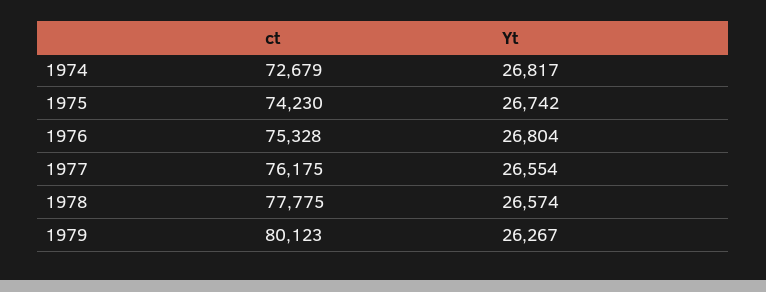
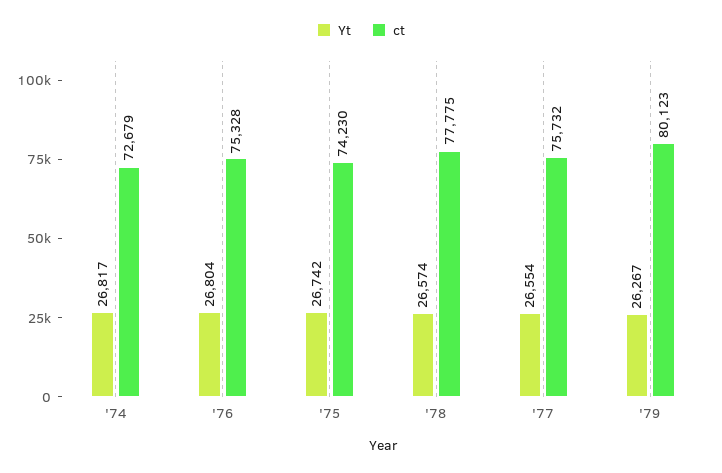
ct, 1977: 76175 -> 75732

